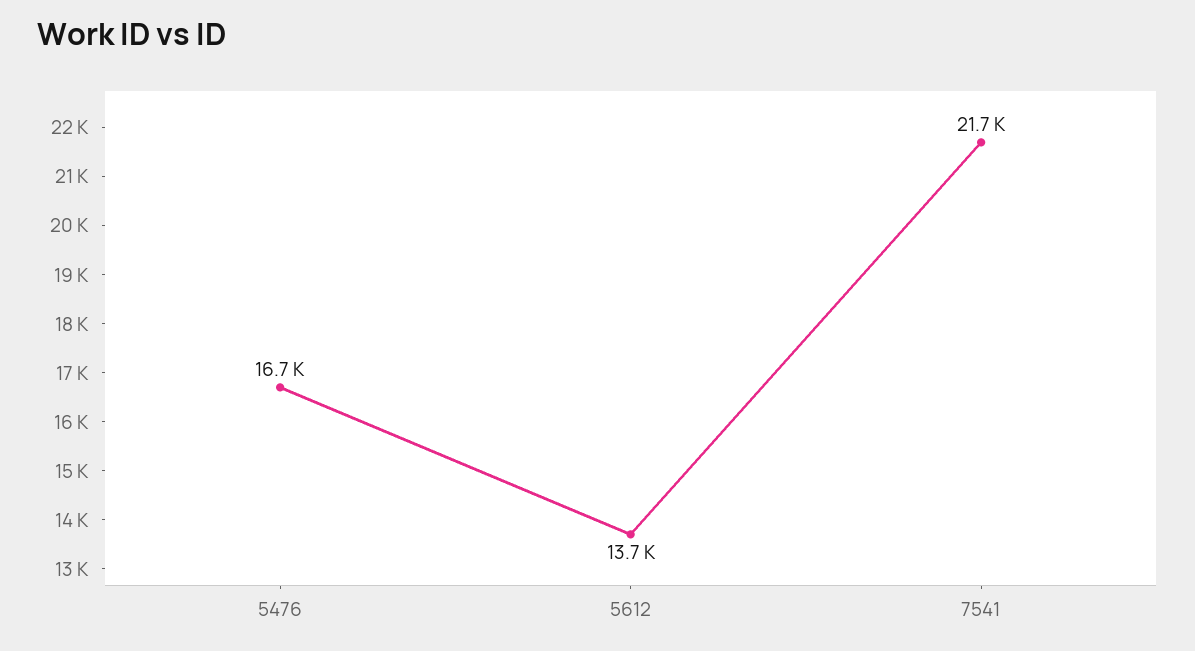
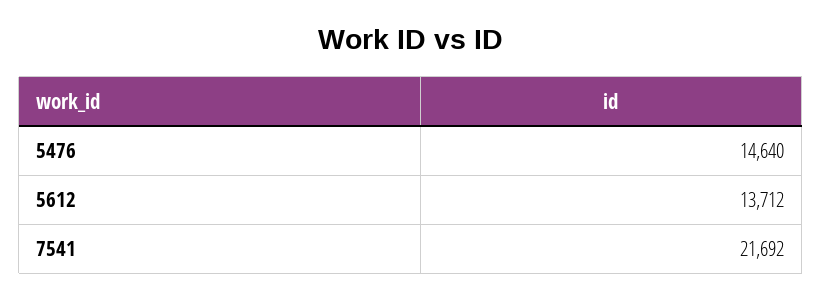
5476: 16700 -> 14640

